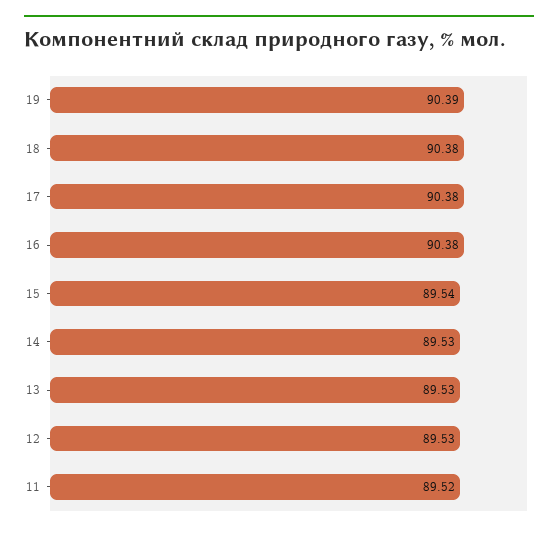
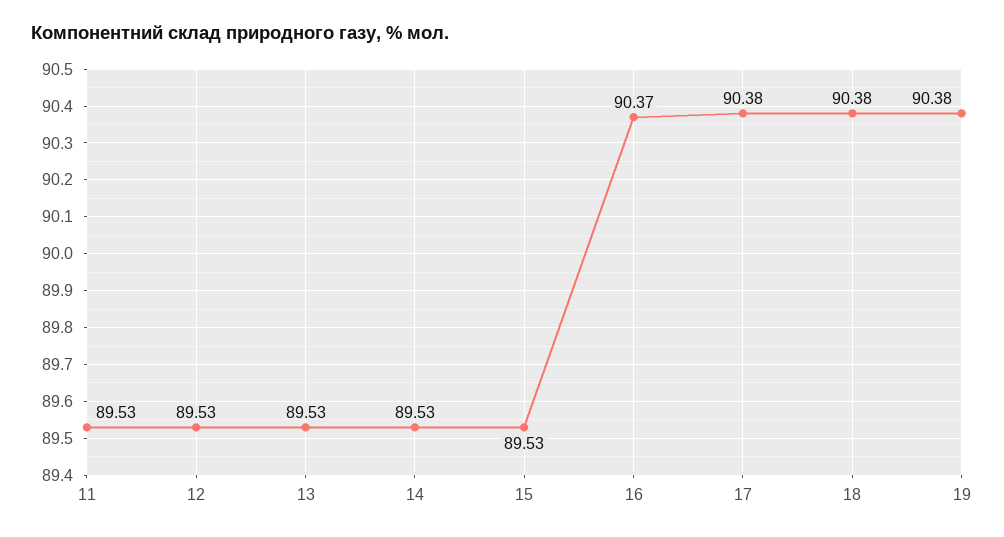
19: 90.39 -> 90.38
16: 90.38 -> 90.37
15: 89.54 -> 89.53
11: 89.52 -> 89.53

